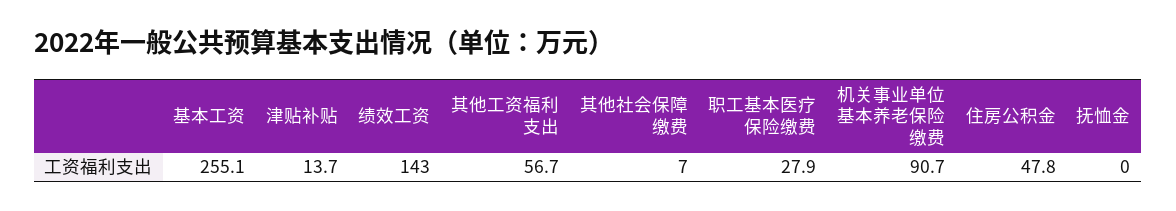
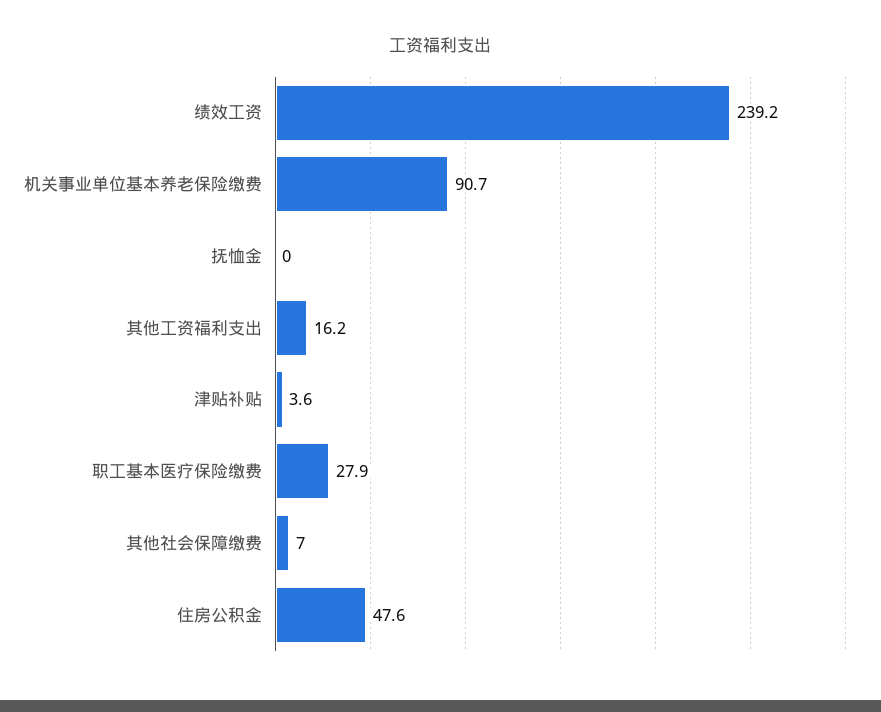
基本工资: 255.1 -> none
津贴补贴: 13.7 -> 3.6
绩效工资: 143 -> 239.2
其他工资福利支出: 56.7 -> 16.2
住房公积金: 47.8 -> 47.6

